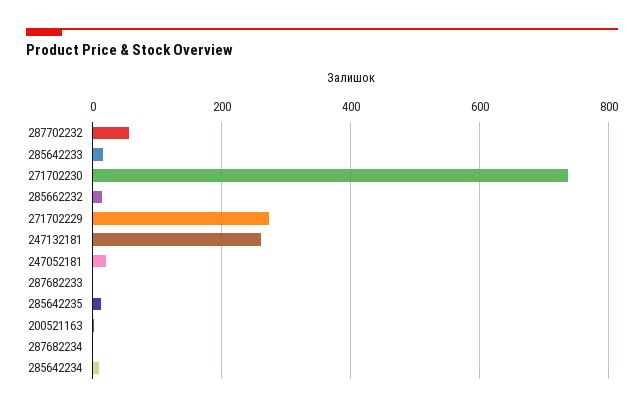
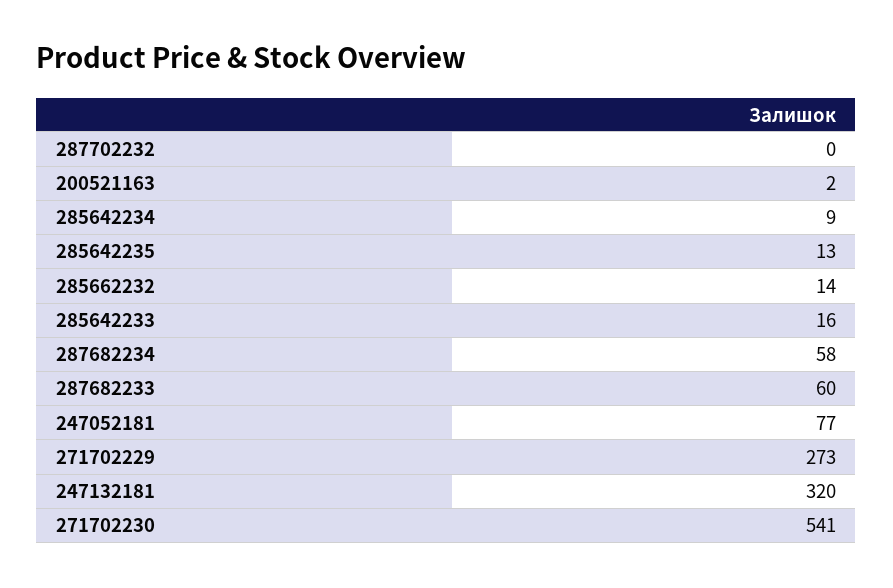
287702232: 60 -> 0
271702230: 740 -> 541
247132181: 260 -> 320
247052181: 20 -> 77
287682233: 0 -> 60
287682234: 0 -> 58

